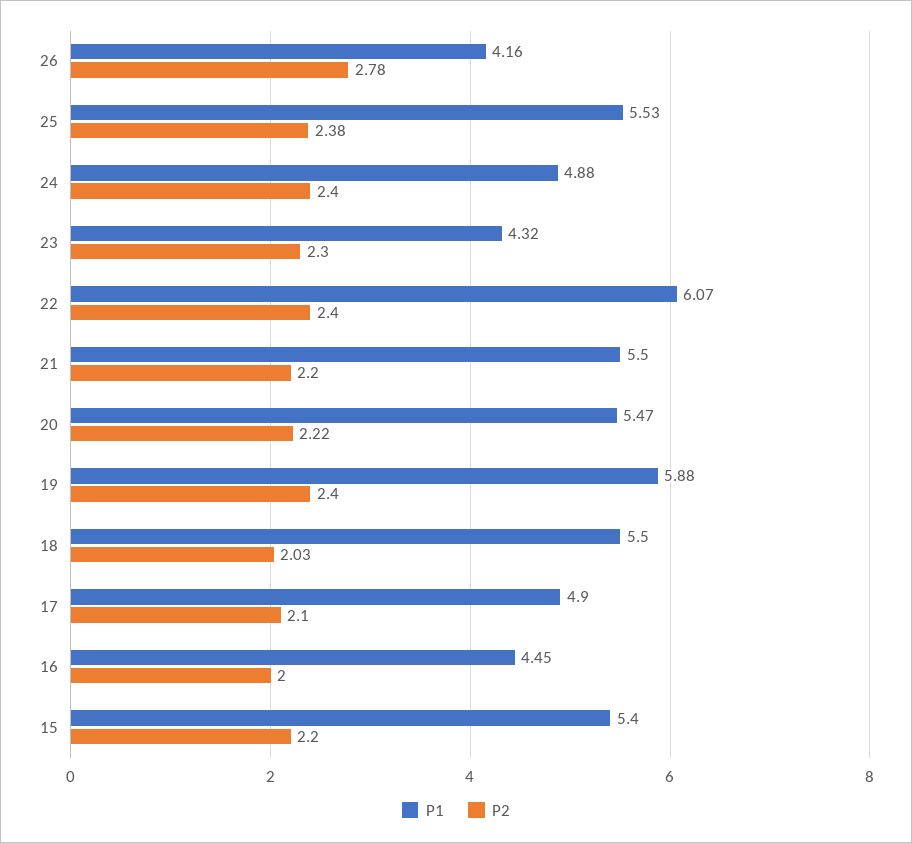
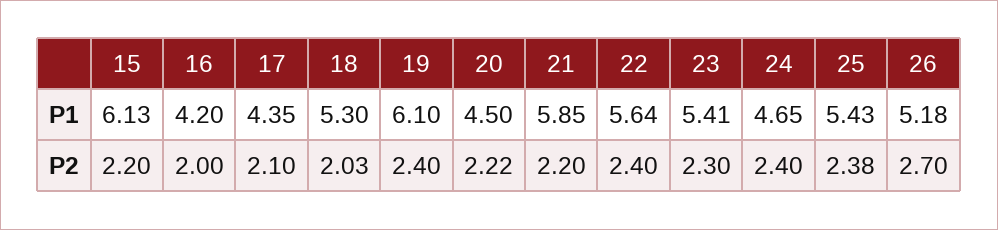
P1, 26: 4.16 -> 5.18
P2, 26: 2.78 -> 2.7
P1, 25: 5.53 -> 5.43
P1, 24: 4.88 -> 4.65
P1, 23: 4.32 -> 5.41
P1, 22: 6.07 -> 5.64
P1, 21: 5.5 -> 5.85
P1, 20: 5.47 -> 4.5
P1, 19: 5.88 -> 6.1
P1, 18: 5.5 -> 5.3
P1, 17: 4.9 -> 4.35
P1, 16: 4.45 -> 4.2
P1, 15: 5.4 -> 6.13

